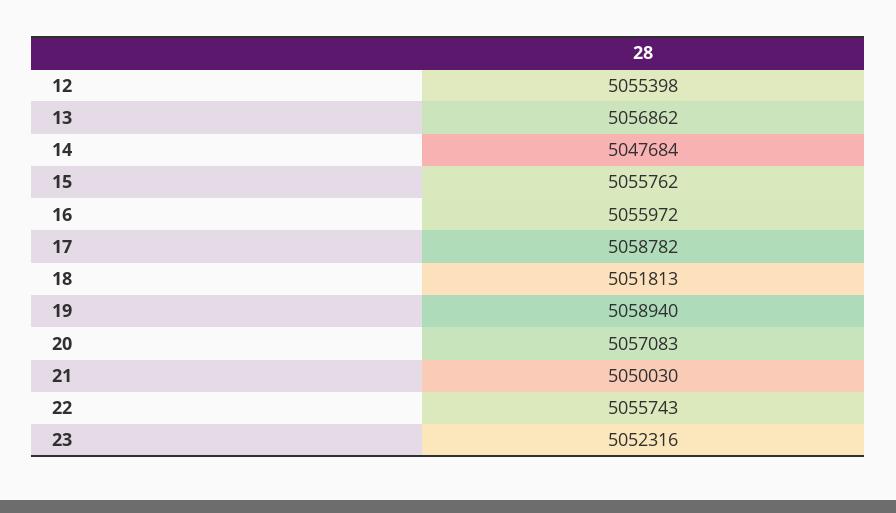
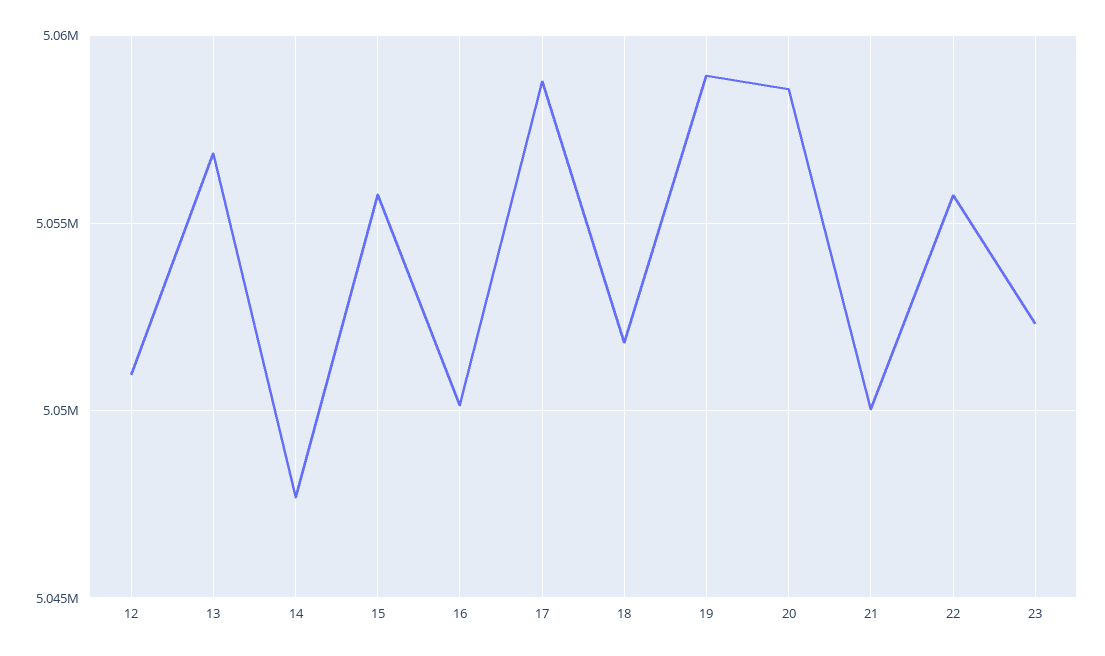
12: 5055398 -> 5051000
16: 5055972 -> 5050000
20: 5057083 -> 5058500

